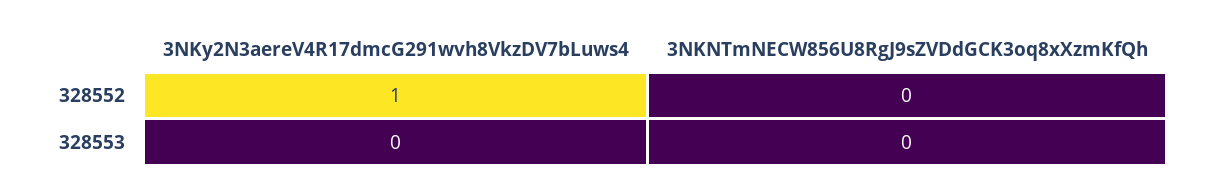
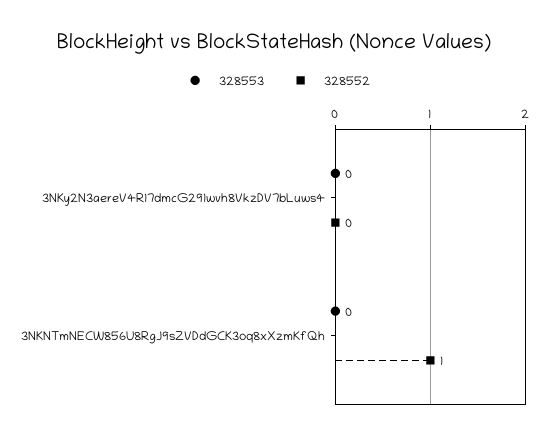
328552, 3NKy2N3aereV4R17dmcG291wvh8VkzDV7bLuws4: 1 -> 0
328552, 3NKNTmNECW856U8RgJ9sZVDdGCK3oq8xXzmKfQh: 0 -> 1

